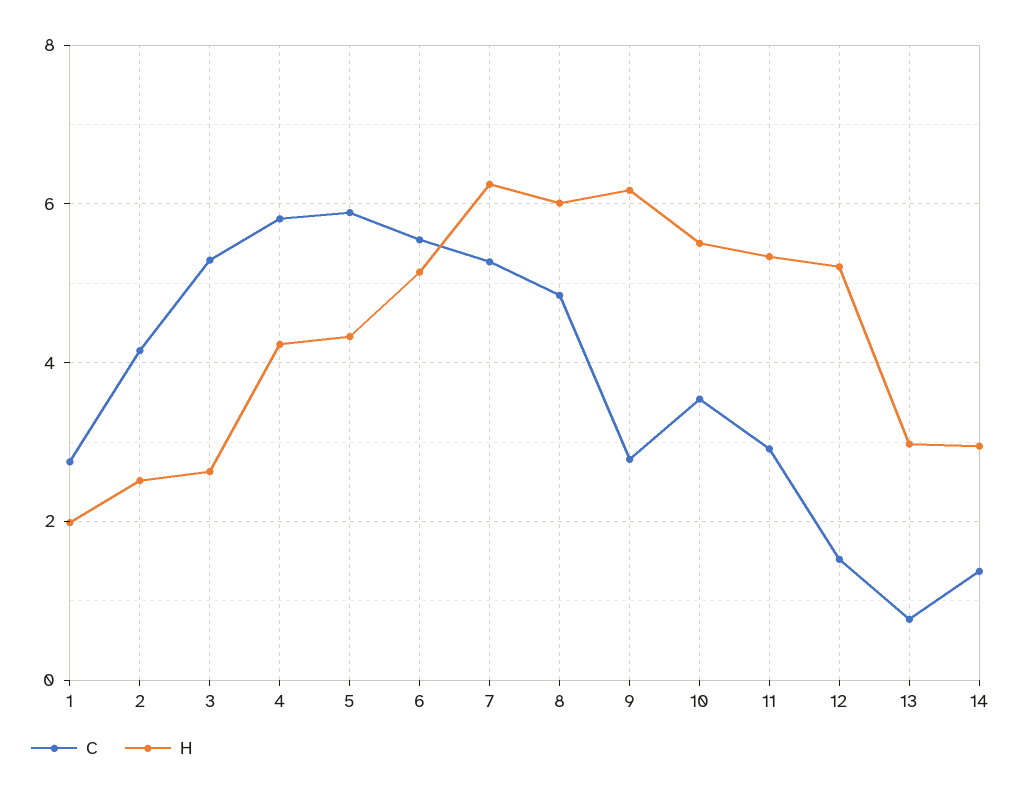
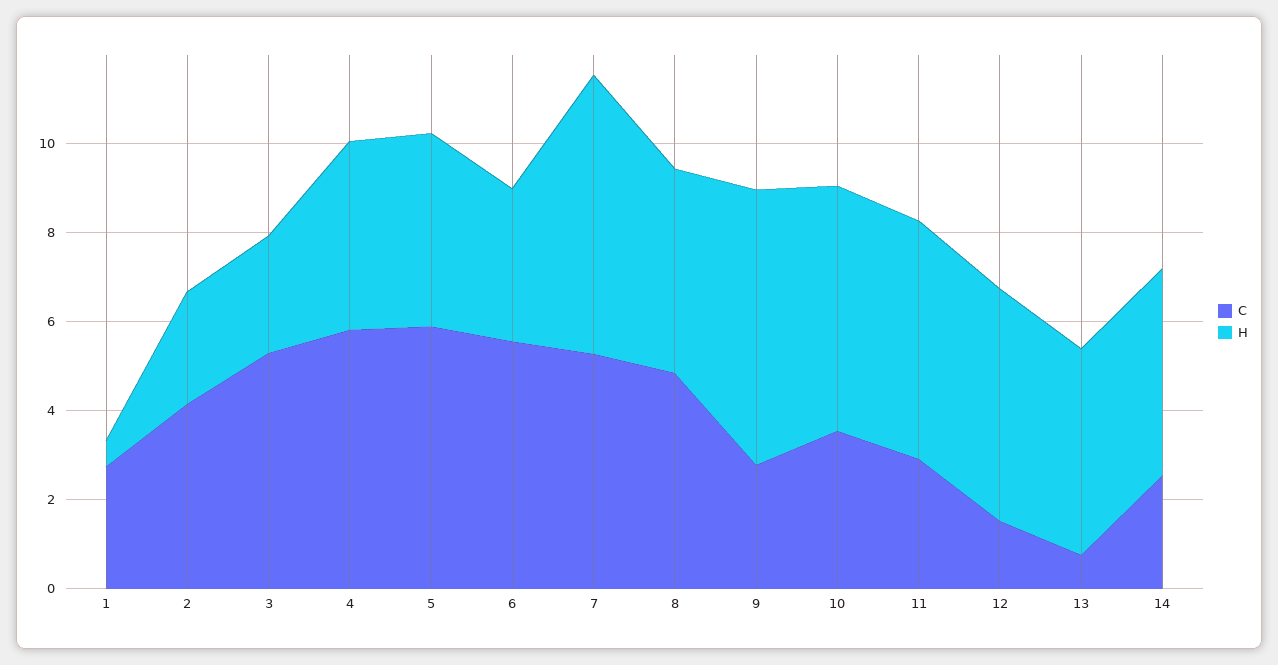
H, 1: 2 -> 0.5
H, 6: 5.2 -> 3.5
H, 8: 6 -> 4.5
H, 13: 3 -> 4.5
C, 14: 1.4 -> 2.5
H, 14: 3 -> 4.5

